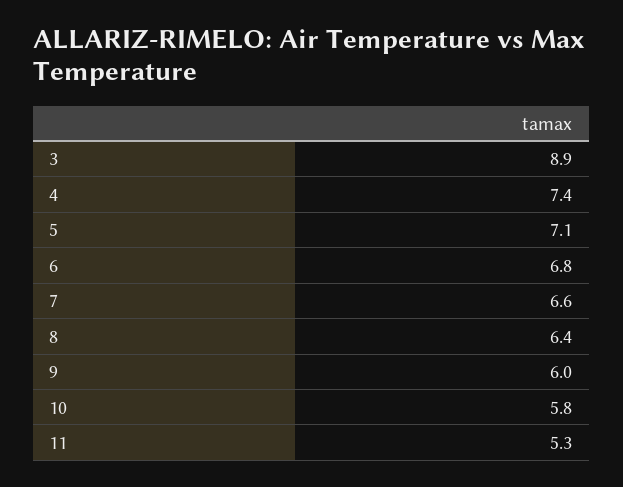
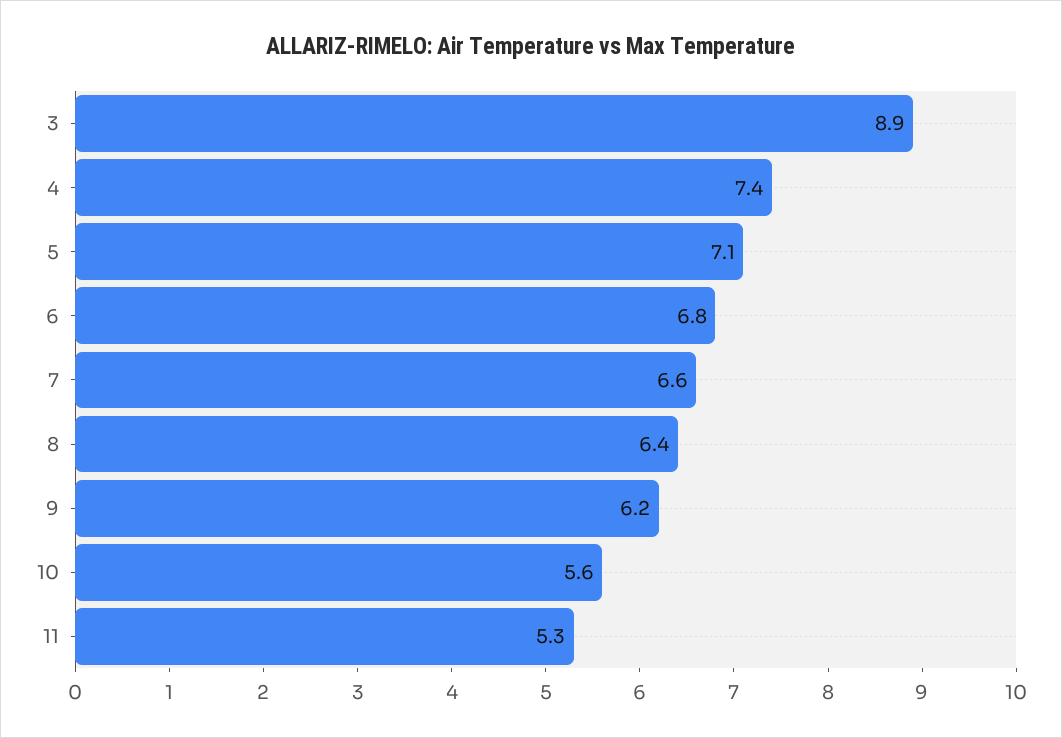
9: 6 -> 6.2
10: 5.8 -> 5.6

